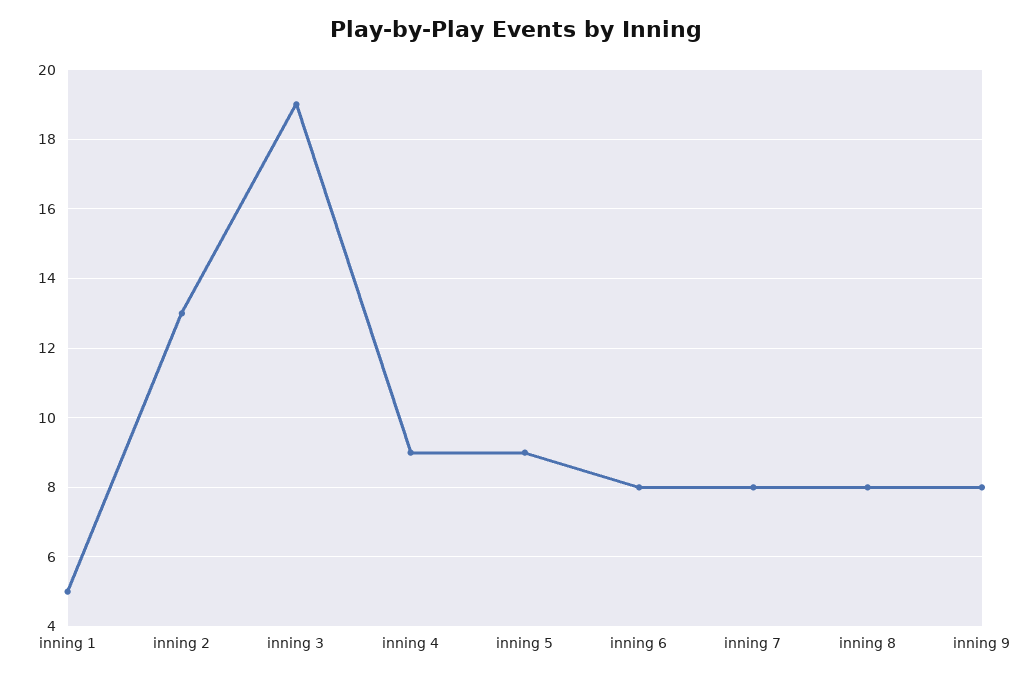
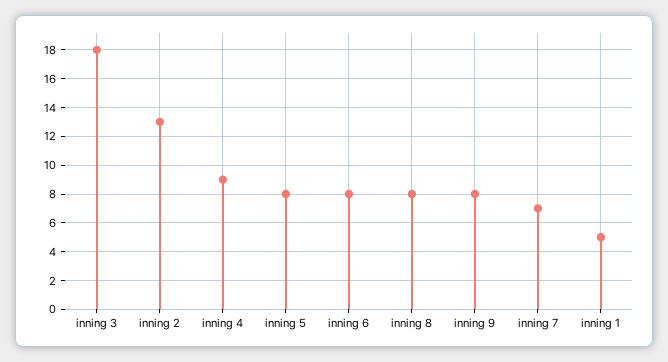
inning 3: 19 -> 18
inning 5: 9 -> 8
inning 7: 8 -> 7

